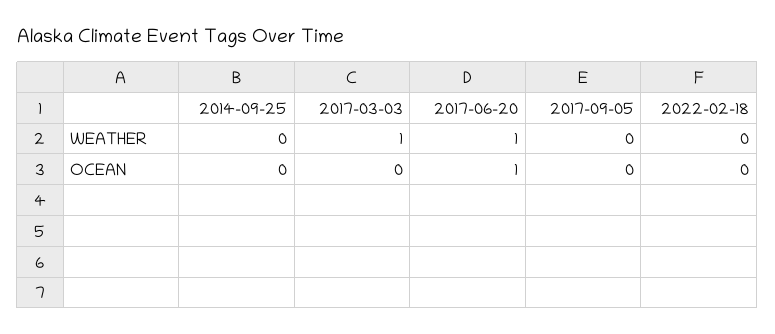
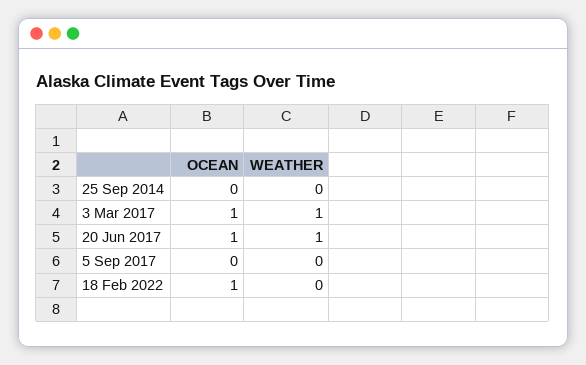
2017-03-03, OCEAN: 0 -> 1
2022-02-18, OCEAN: 0 -> 1

